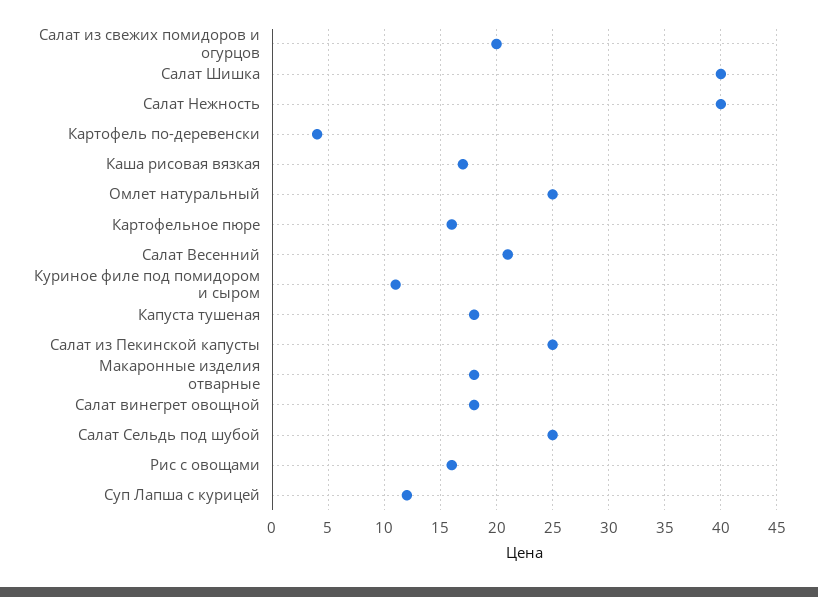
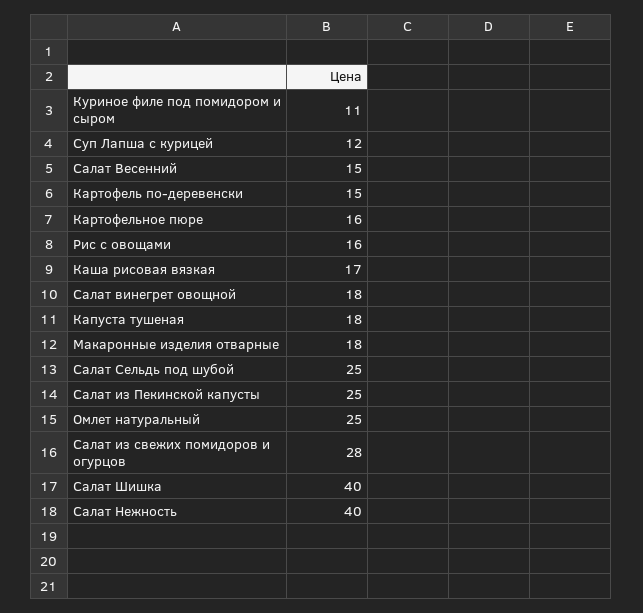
Салат из свежих помидоров и огурцов: 20 -> 28
Картофель по-деревенски: 4 -> 15
Салат Весенний: 21 -> 15

